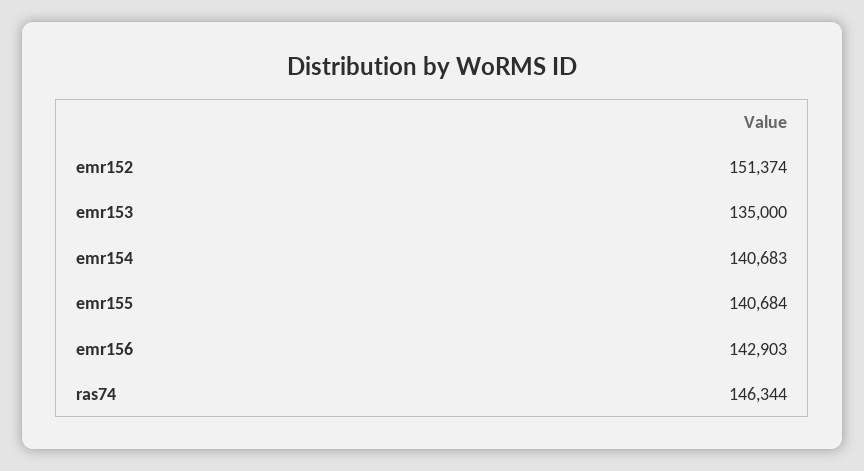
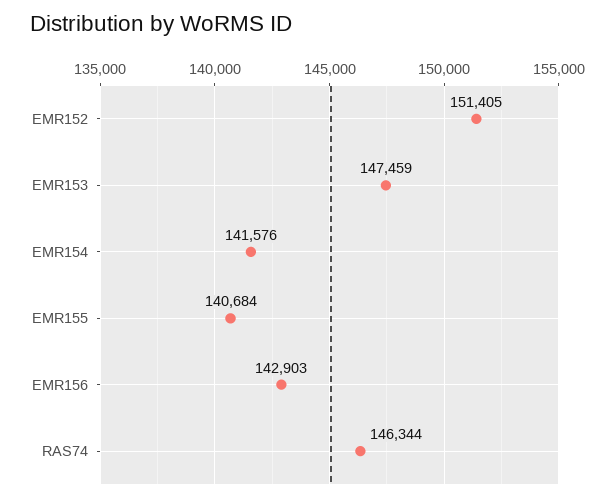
emr152: 151374 -> 151405
emr153: 135000 -> 147459
emr154: 140683 -> 141576

